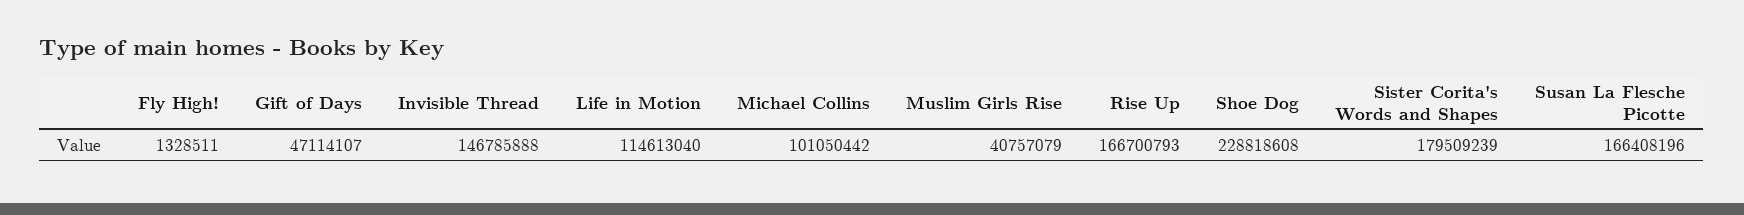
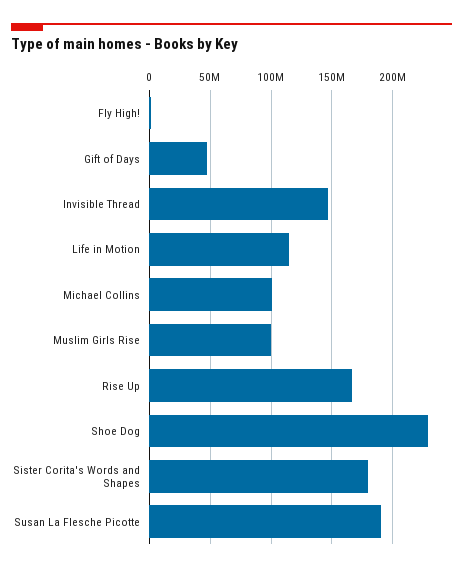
Muslim Girls Rise: 40757079 -> 100000000
Susan La Flesche Picotte: 166408196 -> 190000000

